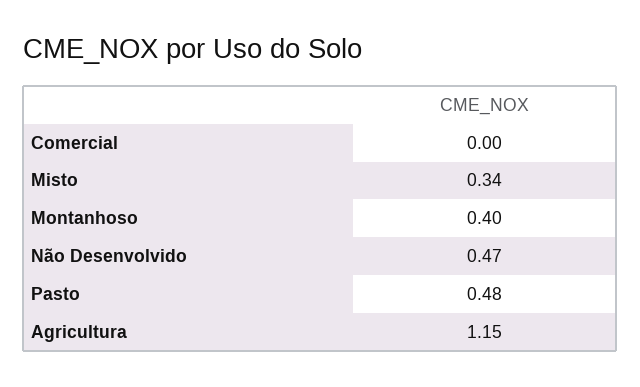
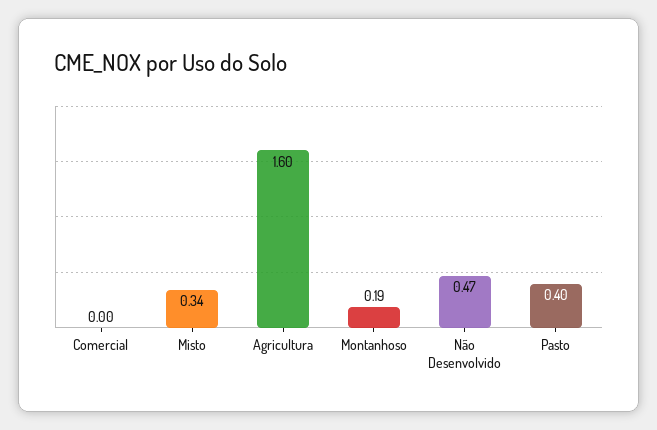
Montanhoso: 0.4 -> 0.19
Pasto: 0.48 -> 0.4
Agricultura: 1.15 -> 1.6

